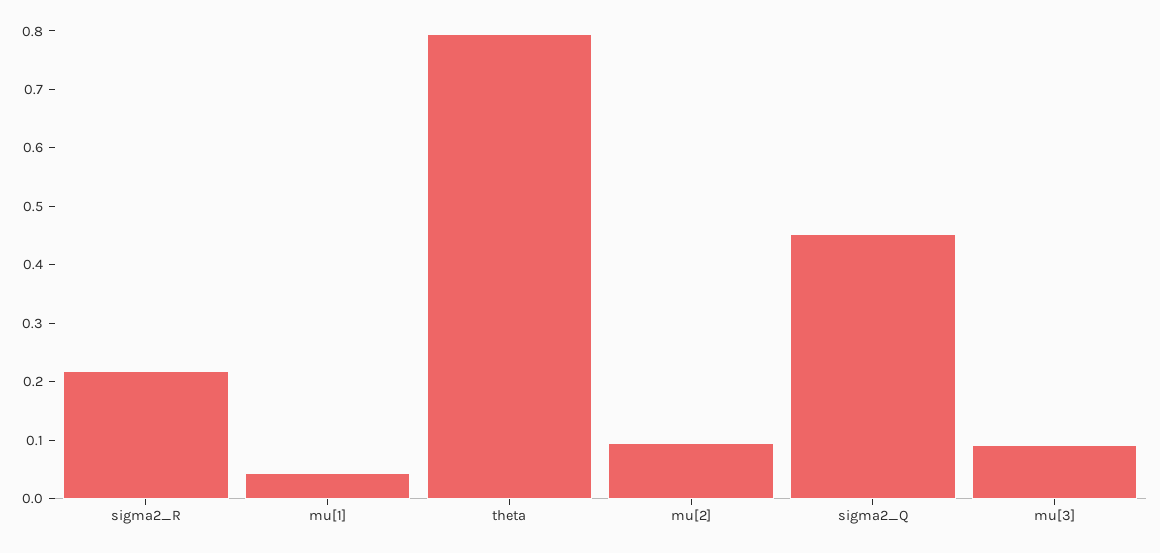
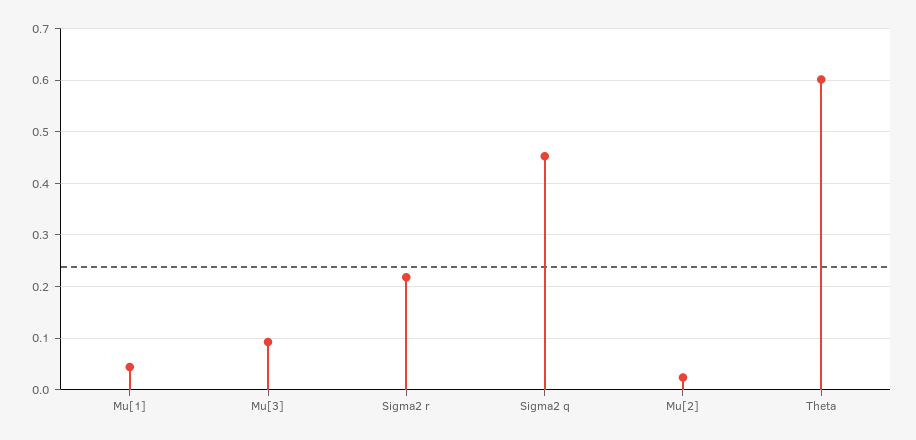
theta: 0.8 -> 0.6
mu[2]: 0.1 -> 0.02

